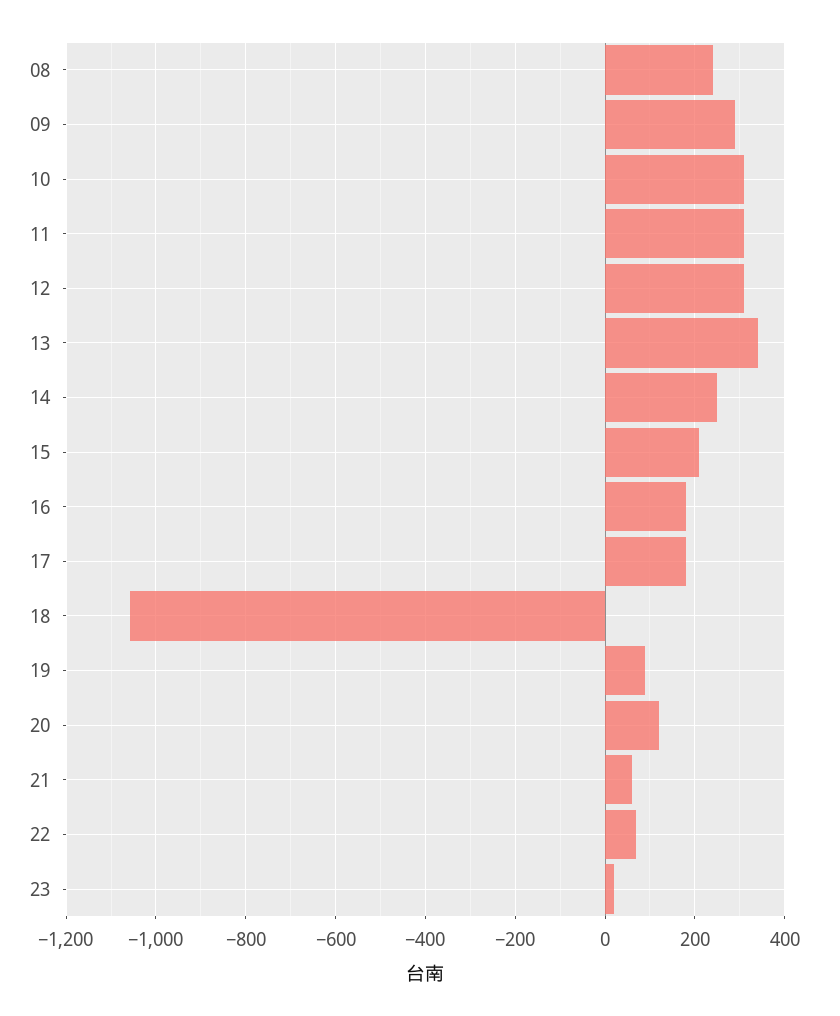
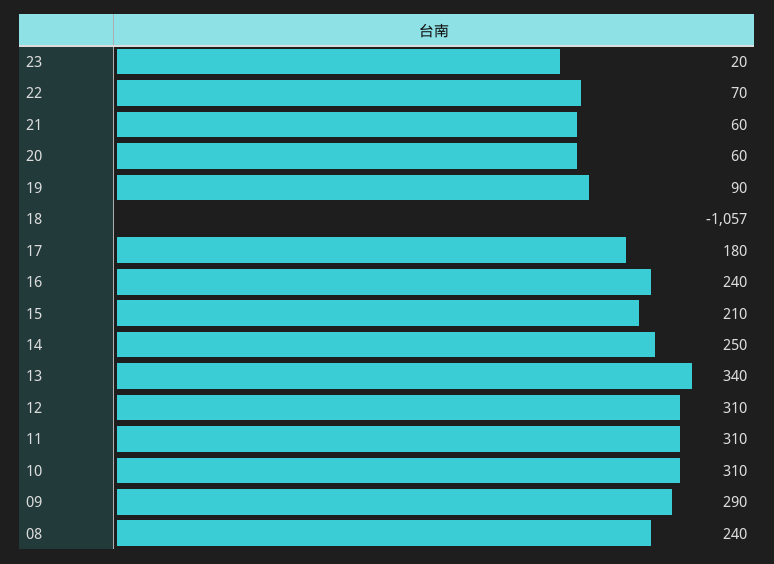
16: 180 -> 240
20: 120 -> 60

